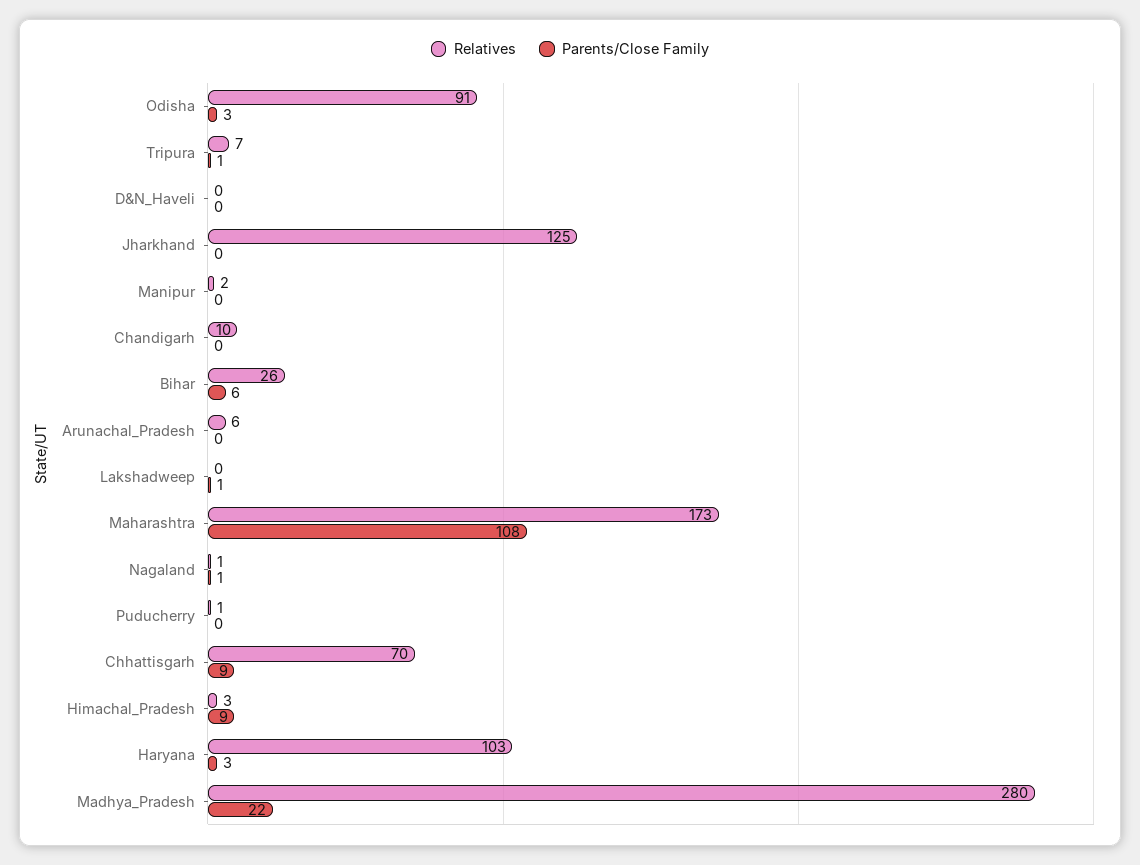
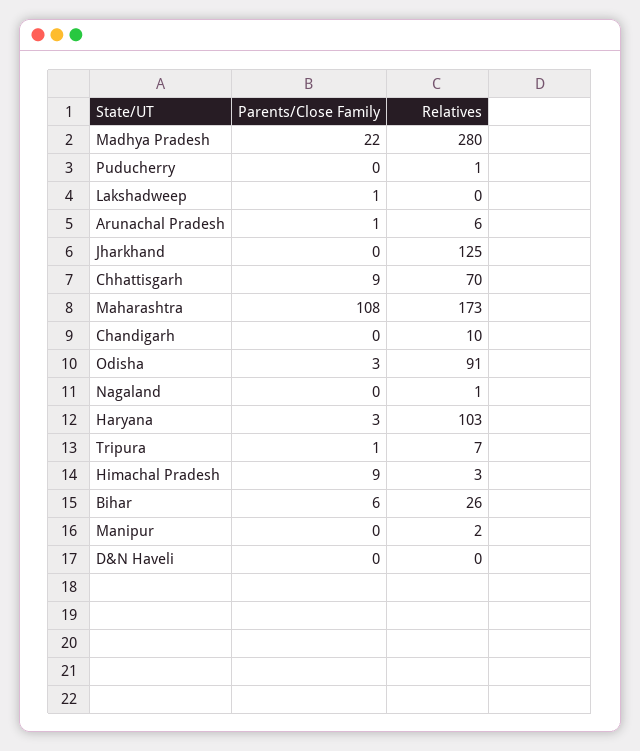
Parents/Close Family, Arunachal_Pradesh: 0 -> 1
Parents/Close Family, Nagaland: 1 -> 0

